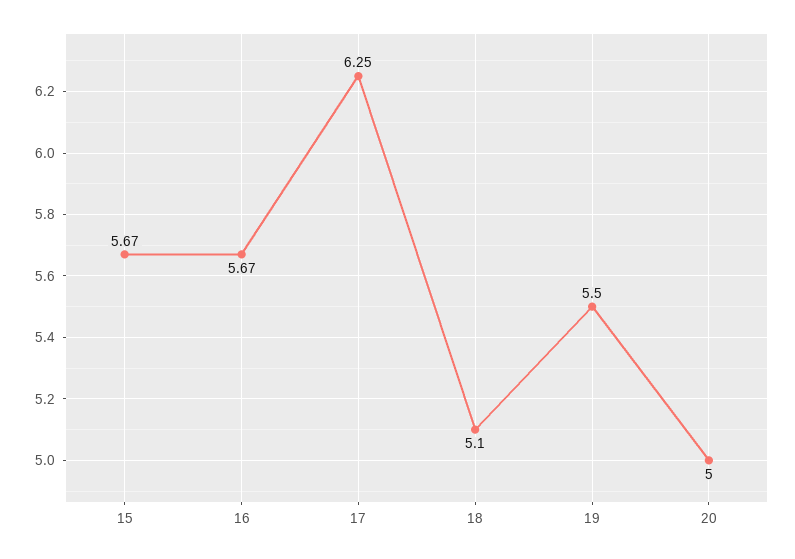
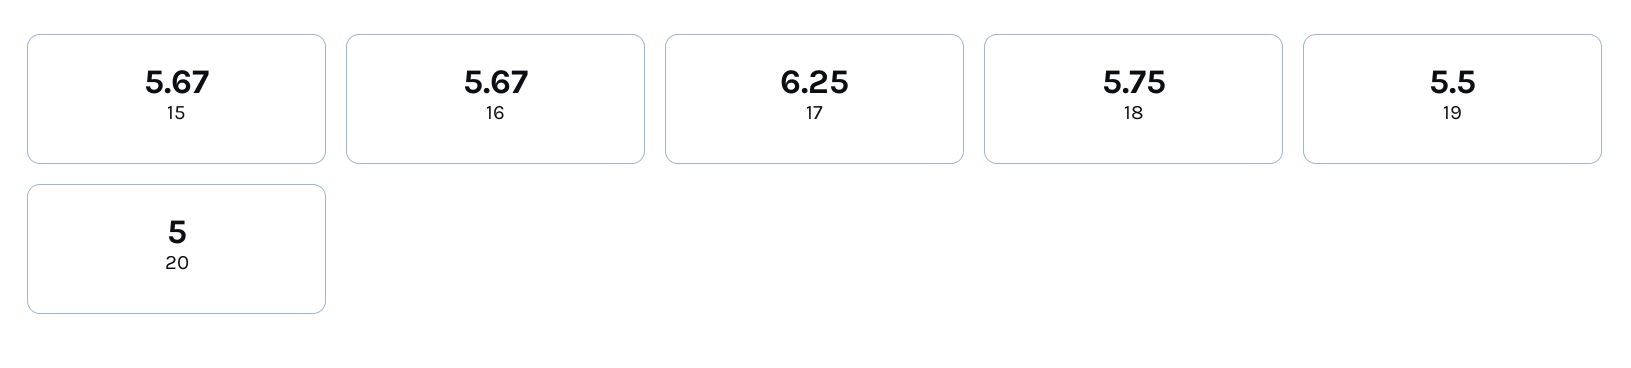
18: 5.1 -> 5.75

